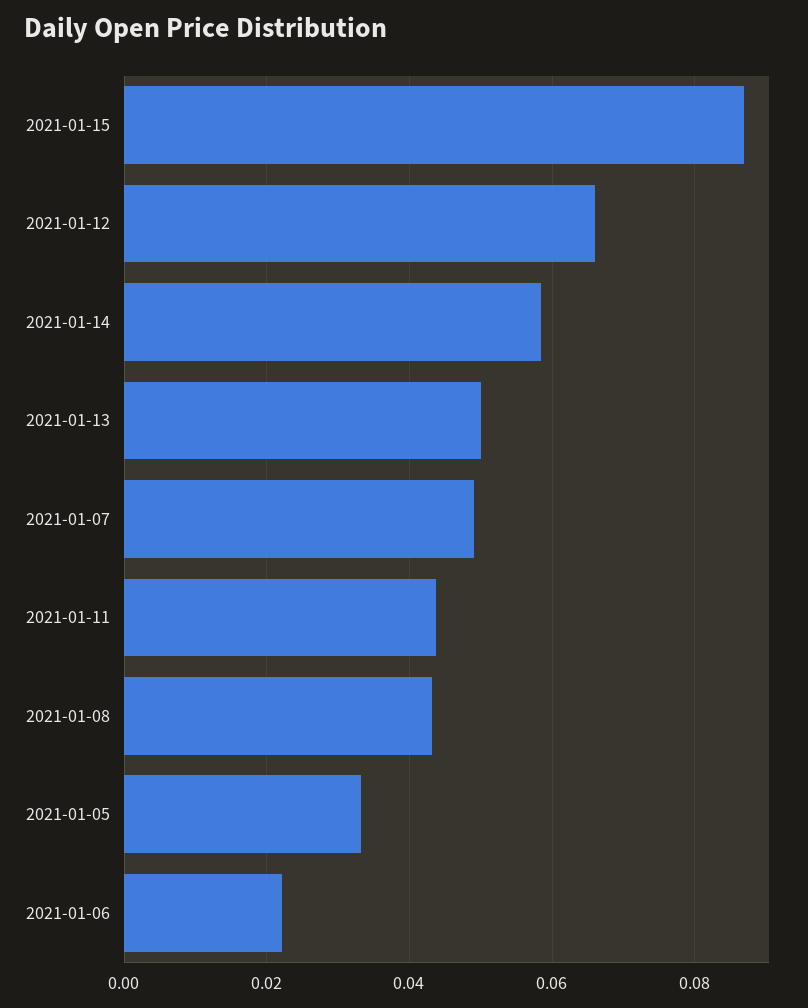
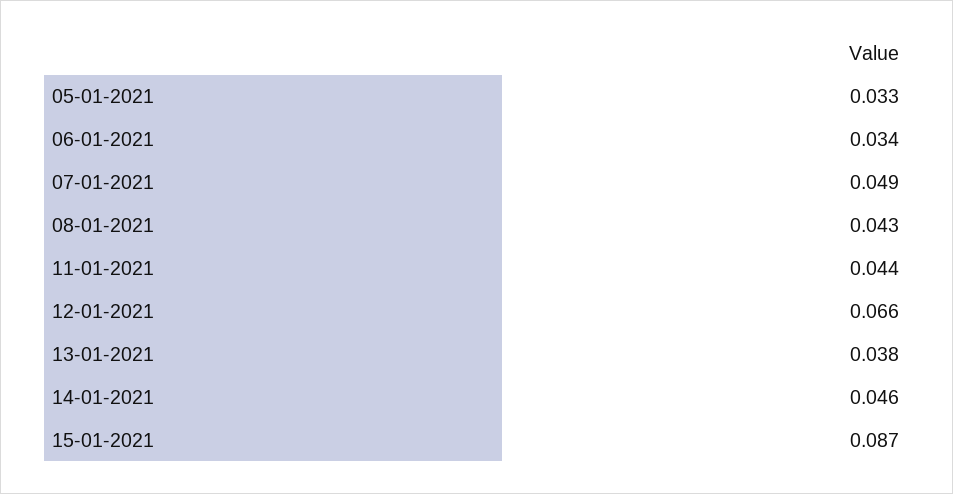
2021-01-14: 0.058 -> 0.046
2021-01-13: 0.05 -> 0.038
2021-01-06: 0.022 -> 0.034

